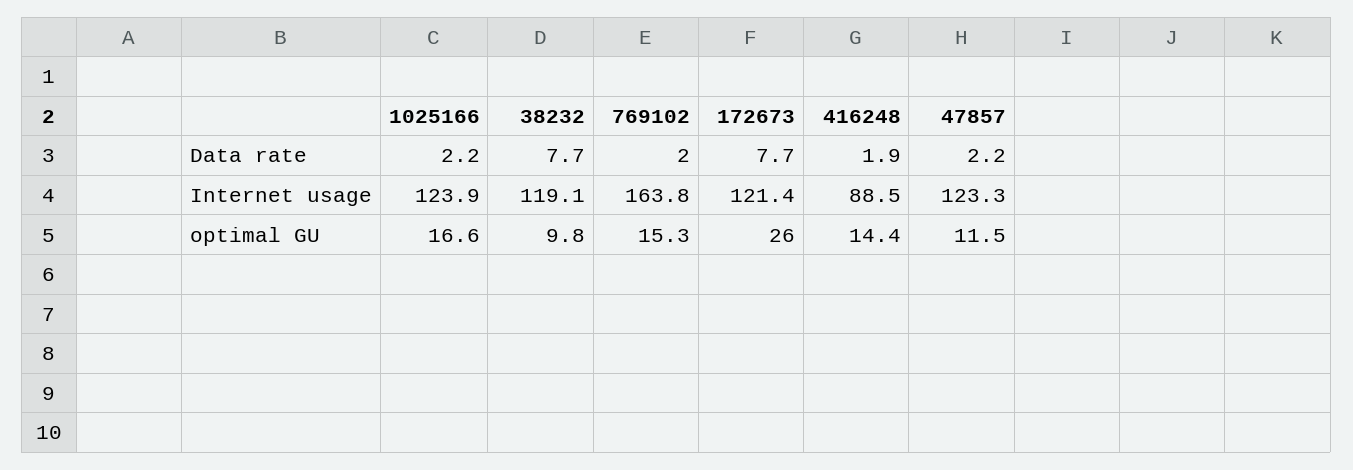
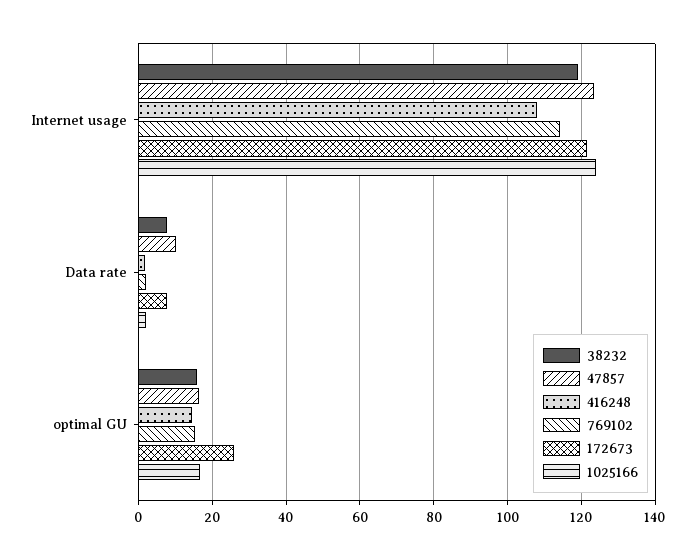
47857, Data rate: 2.2 -> 10
769102, Internet usage: 163.8 -> 114
416248, Internet usage: 88.5 -> 108
38232, optimal GU: 9.8 -> 16
47857, optimal GU: 11.5 -> 16

